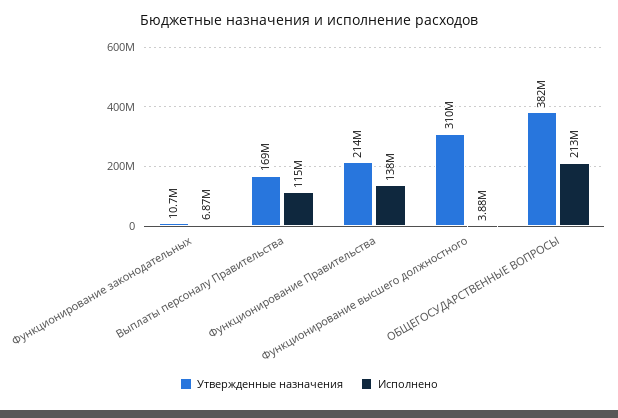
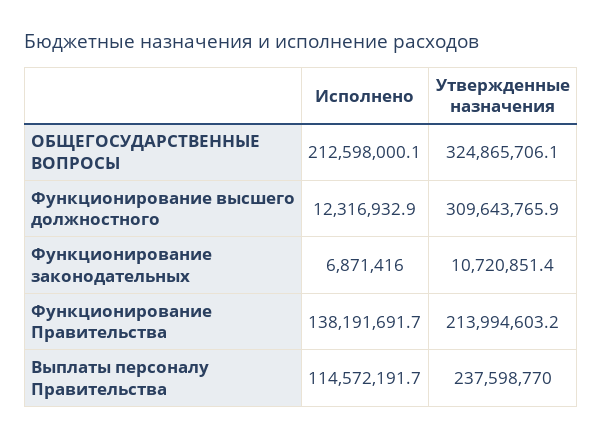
Утвержденные назначения, Выплаты персоналу Правительства: 169000000 -> 237598770
Исполнено, Функционирование высшего должностного: 3880000 -> 12316932.9
Утвержденные назначения, ОБЩЕГОСУДАРСТВЕННЫЕ ВОПРОСЫ: 382000000 -> 324865706.1

